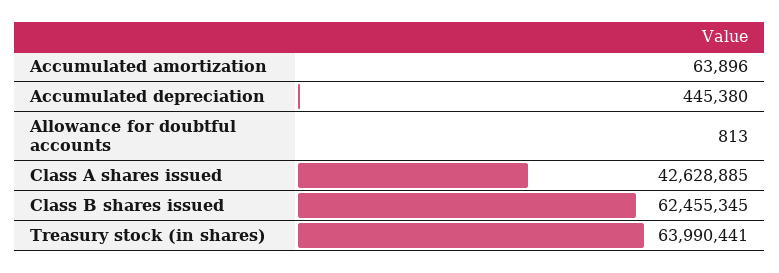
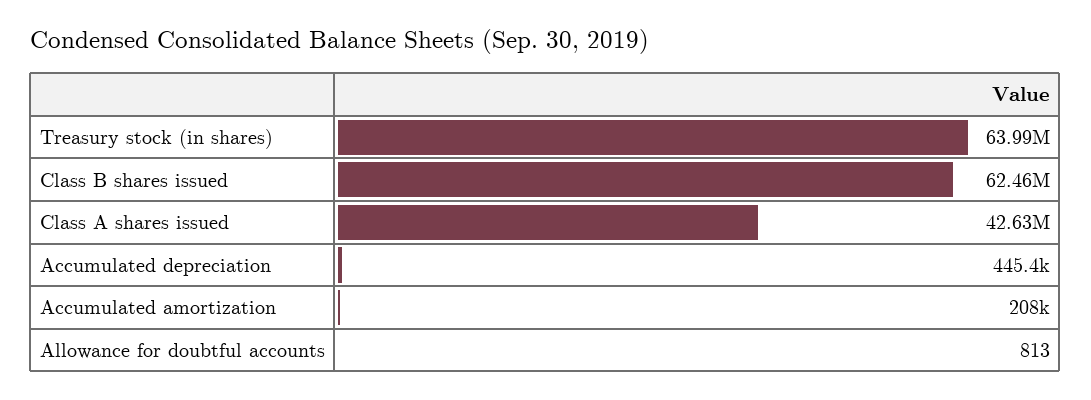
Accumulated amortization: 63896 -> 208000

